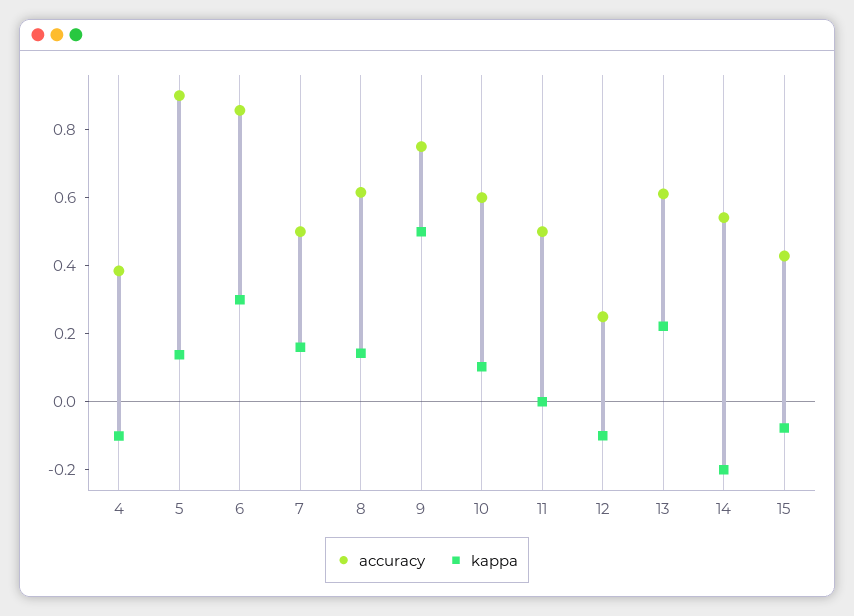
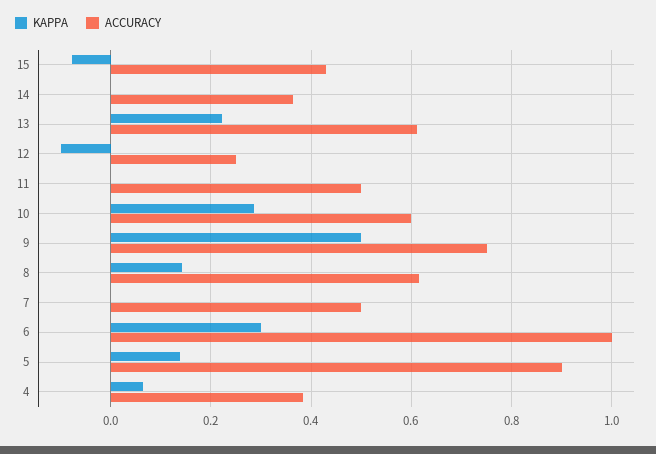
kappa, 4: -0.1 -> 0.06
accuracy, 6: 0.85 -> 1
kappa, 7: 0.15 -> 0
kappa, 10: 0.1 -> 0.28
accuracy, 14: 0.55 -> 0.36
kappa, 14: -0.2 -> 0

